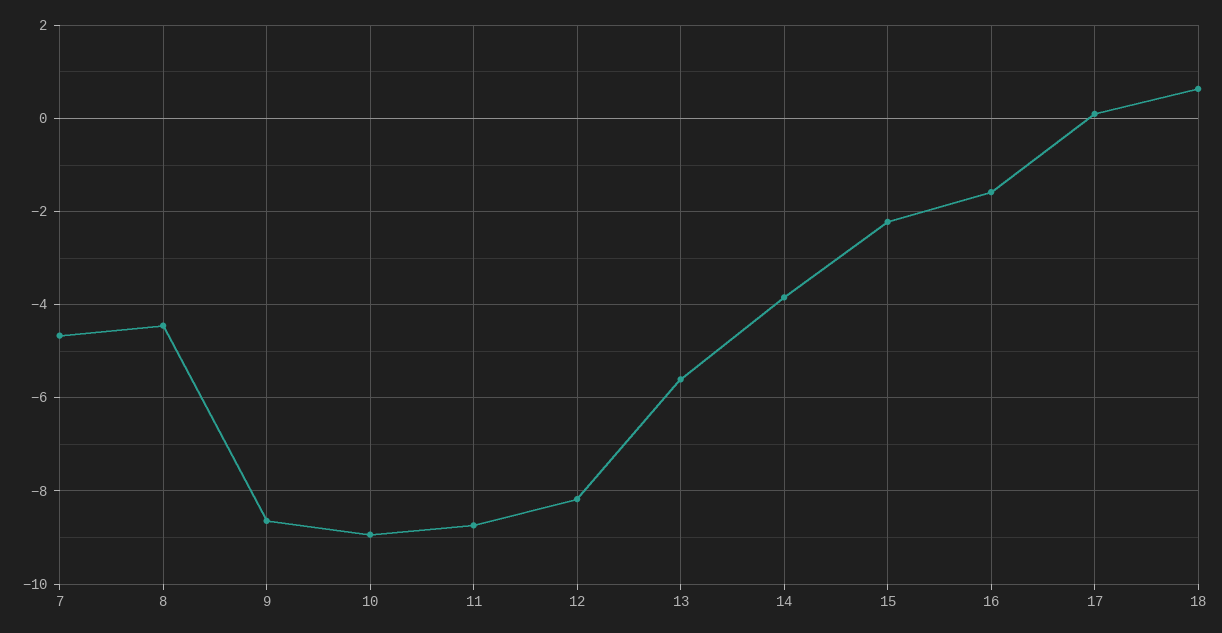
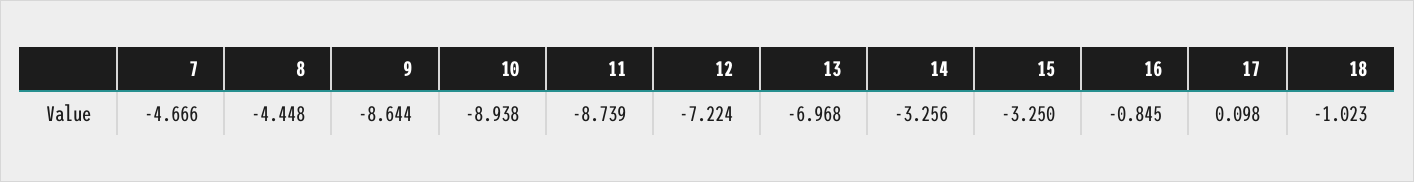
12: -8.2 -> -7.224
13: -5.6 -> -6.968
14: -3.8 -> -3.256
15: -2.2 -> -3.25
16: -1.6 -> -0.845
18: 0.6 -> -1.023

